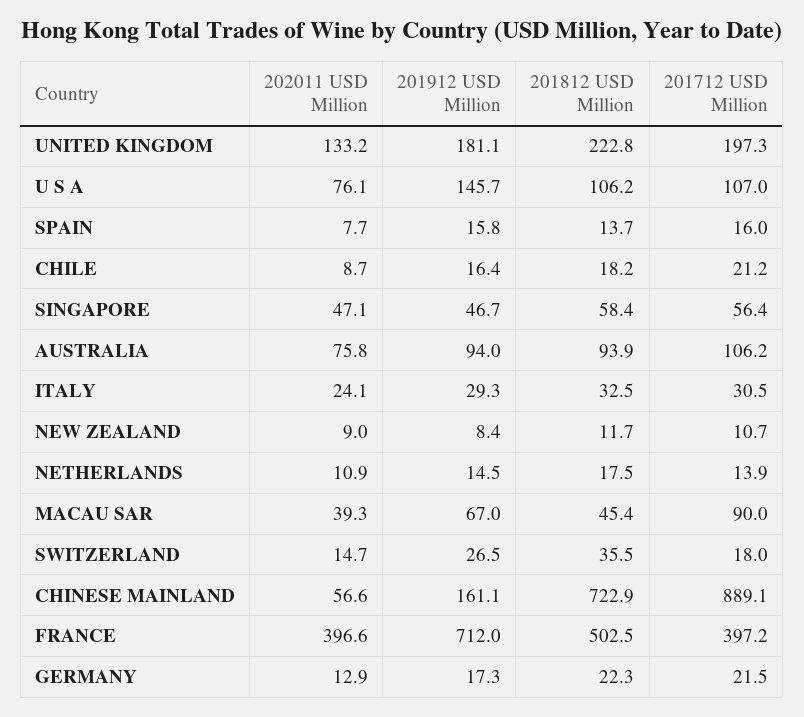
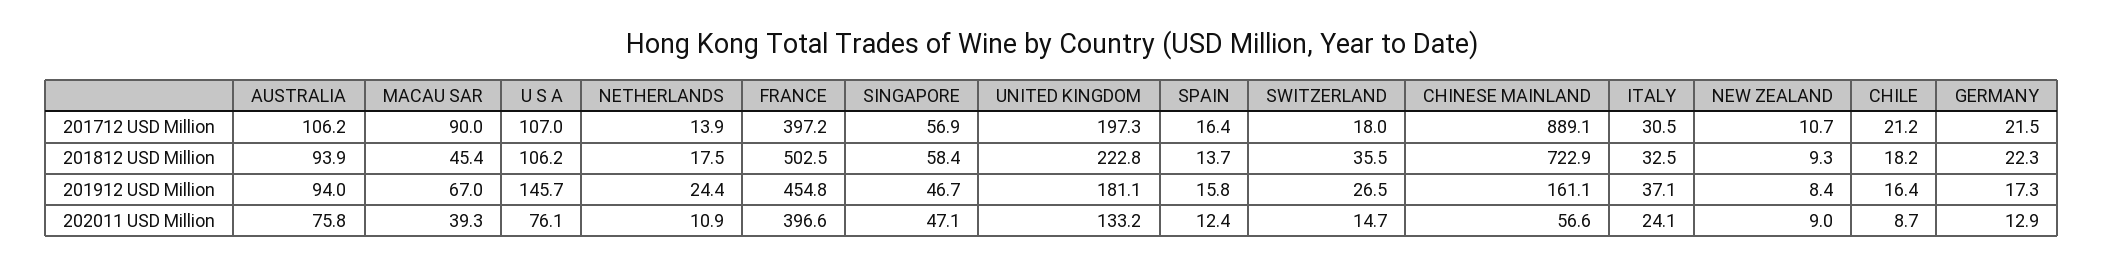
202011 USD Million, SPAIN: 7.7 -> 12.4
201712 USD Million, SPAIN: 16 -> 16.4
201712 USD Million, SINGAPORE: 56.4 -> 56.9
201912 USD Million, ITALY: 29.3 -> 37.1
201812 USD Million, NEW ZEALAND: 11.7 -> 9.3
201912 USD Million, NETHERLANDS: 14.5 -> 24.4
201912 USD Million, FRANCE: 712 -> 454.8

